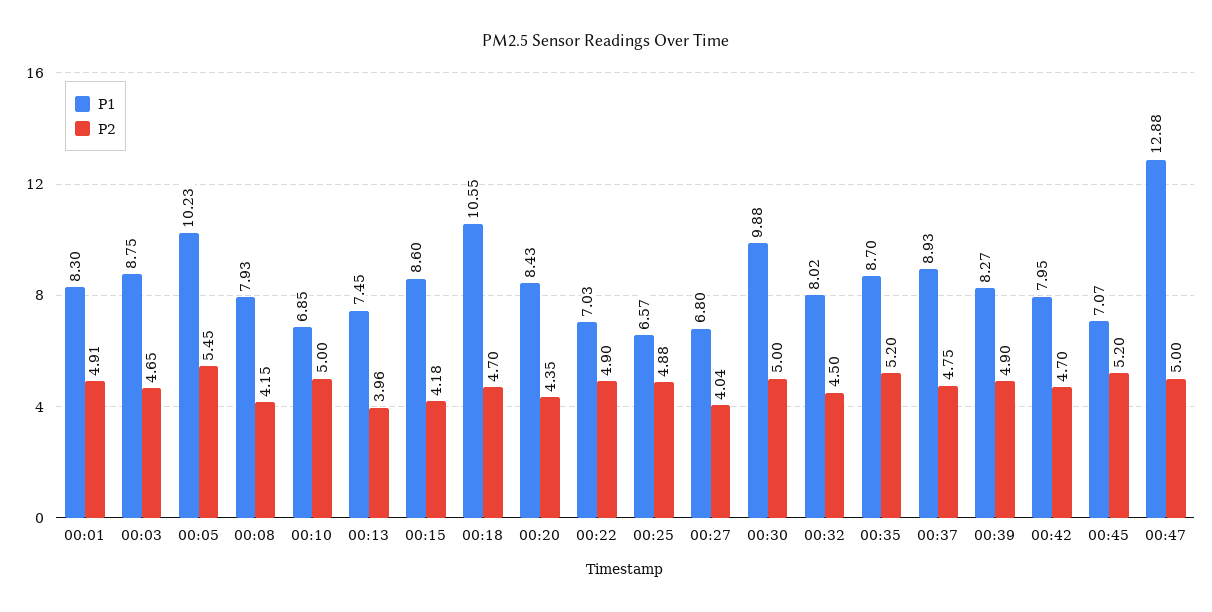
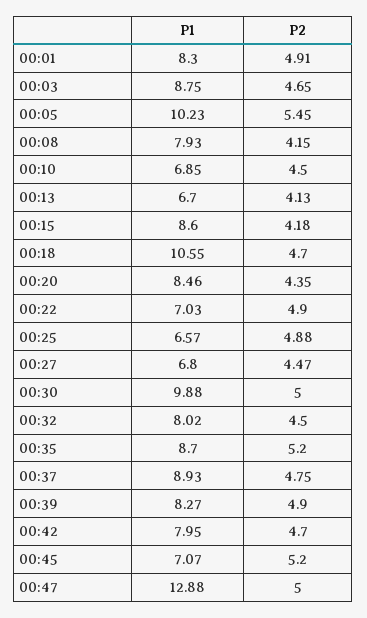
P2, 00:10: 5 -> 4.5
P1, 00:13: 7.45 -> 6.7
P2, 00:13: 3.96 -> 4.13
P1, 00:20: 8.43 -> 8.46
P2, 00:27: 4.04 -> 4.47

